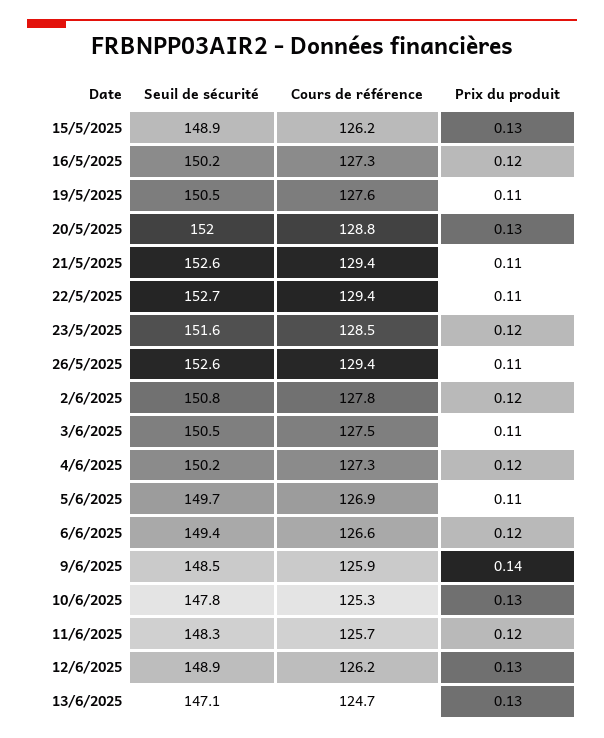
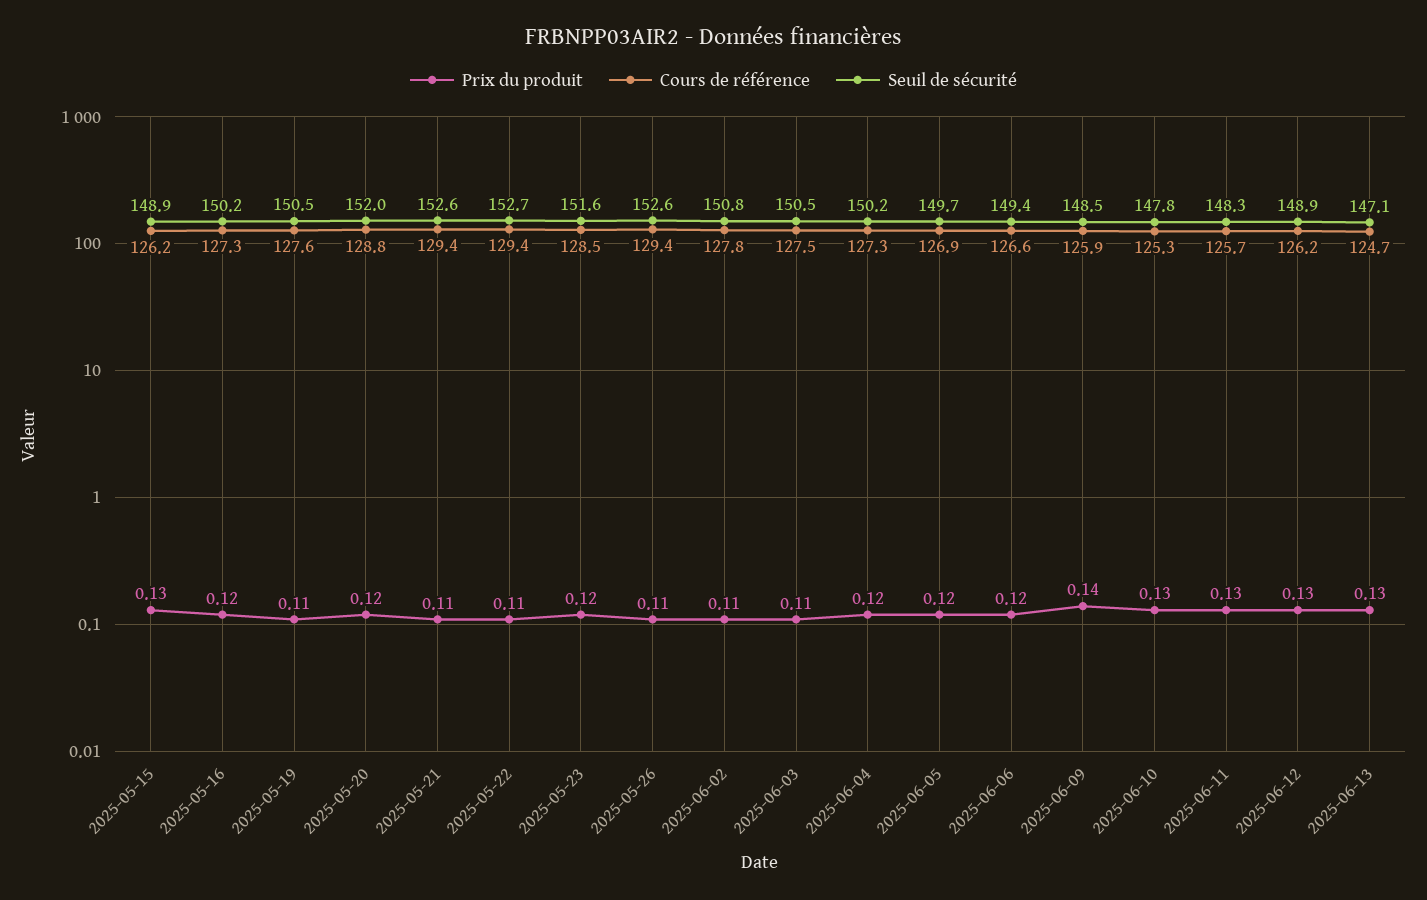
Prix du produit, 20/5/2025: 0.13 -> 0.12
Prix du produit, 2/6/2025: 0.12 -> 0.11
Prix du produit, 5/6/2025: 0.11 -> 0.12
Prix du produit, 11/6/2025: 0.12 -> 0.13

